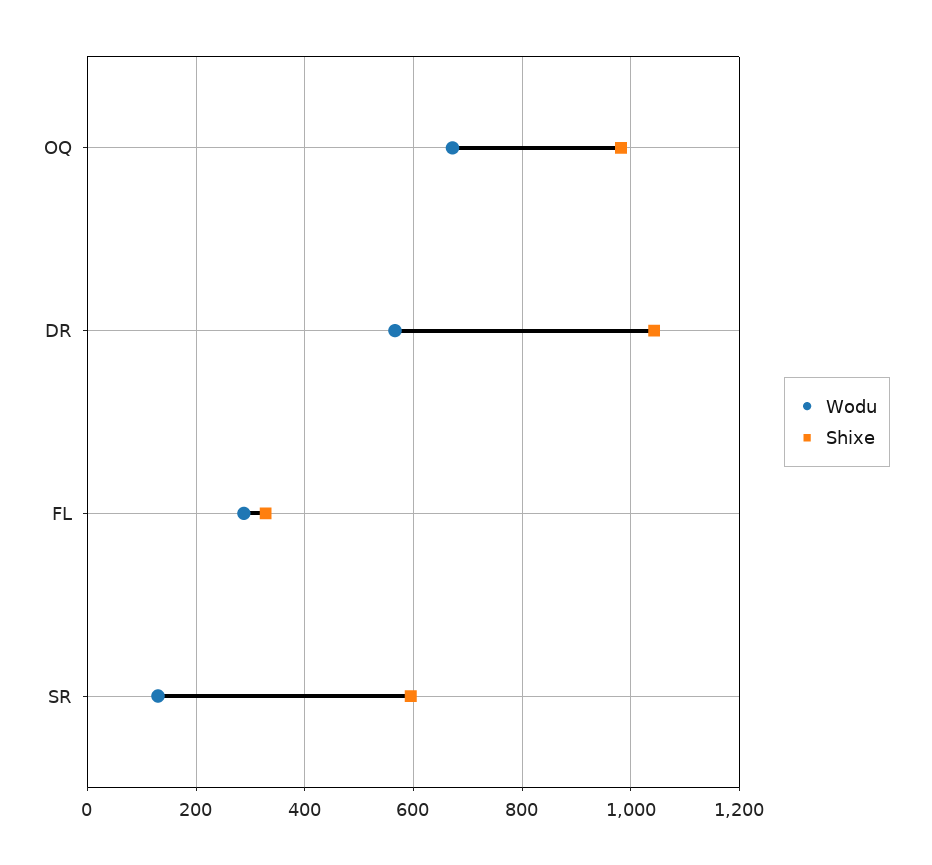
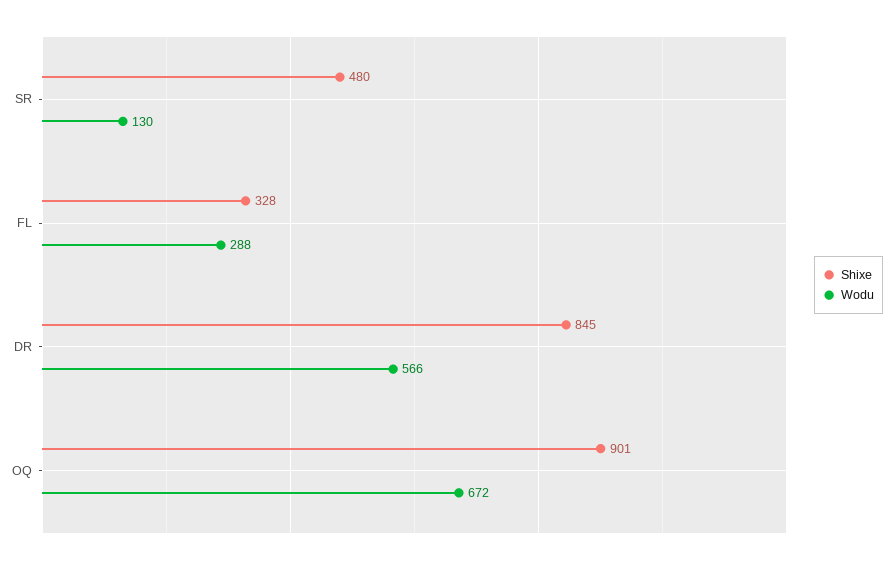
Shixe, OQ: 980 -> 901
Shixe, DR: 1040 -> 845
Shixe, SR: 600 -> 480

